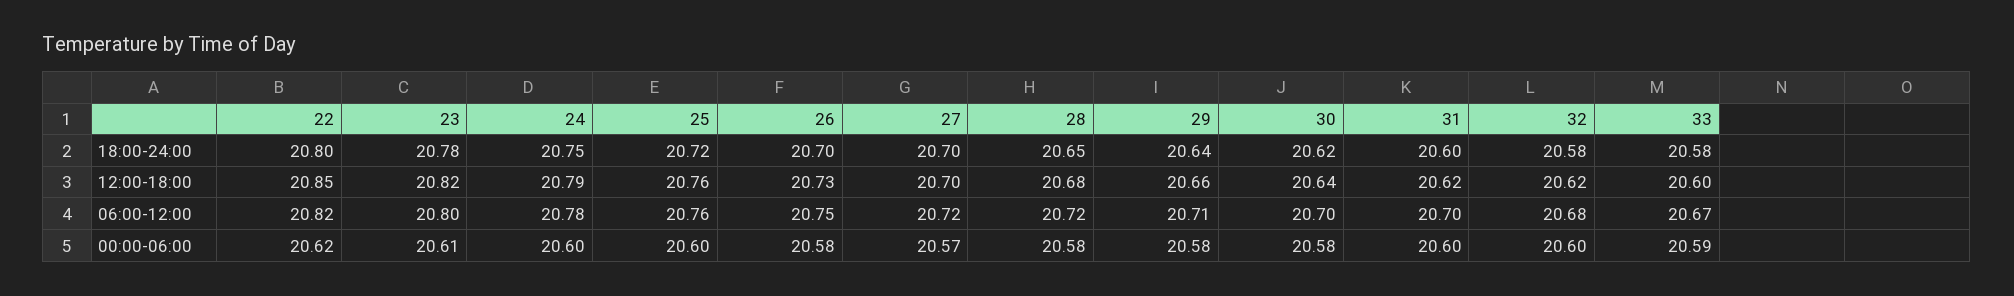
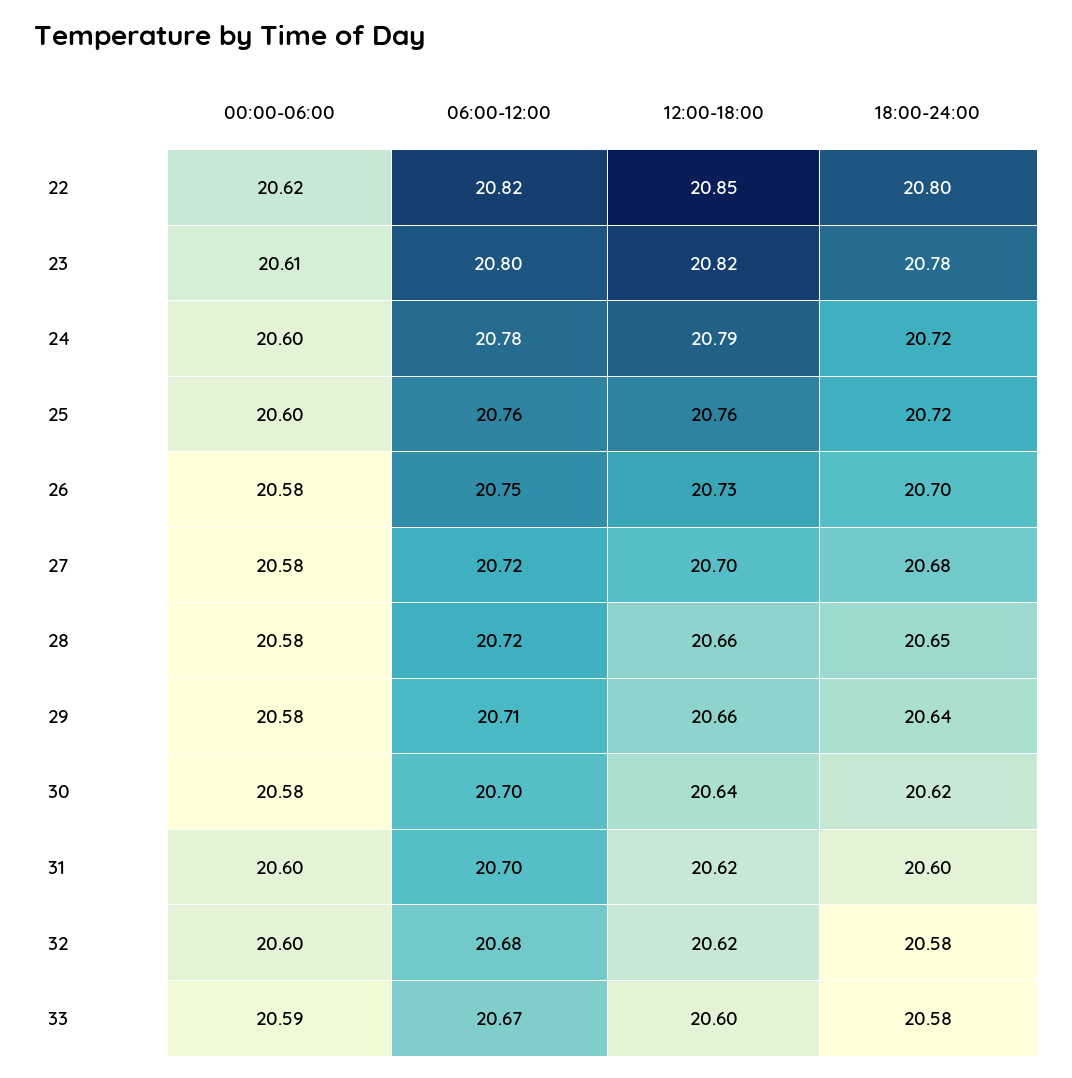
24, 18:00-24:00: 20.75 -> 20.72
27, 18:00-24:00: 20.7 -> 20.68
28, 12:00-18:00: 20.68 -> 20.66
27, 00:00-06:00: 20.57 -> 20.58

